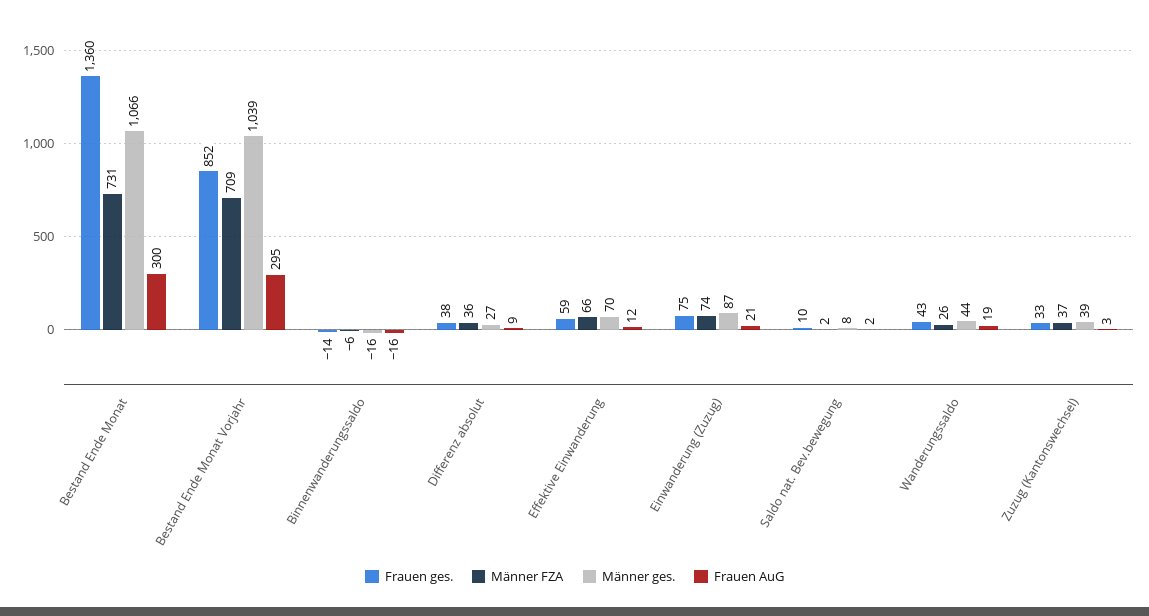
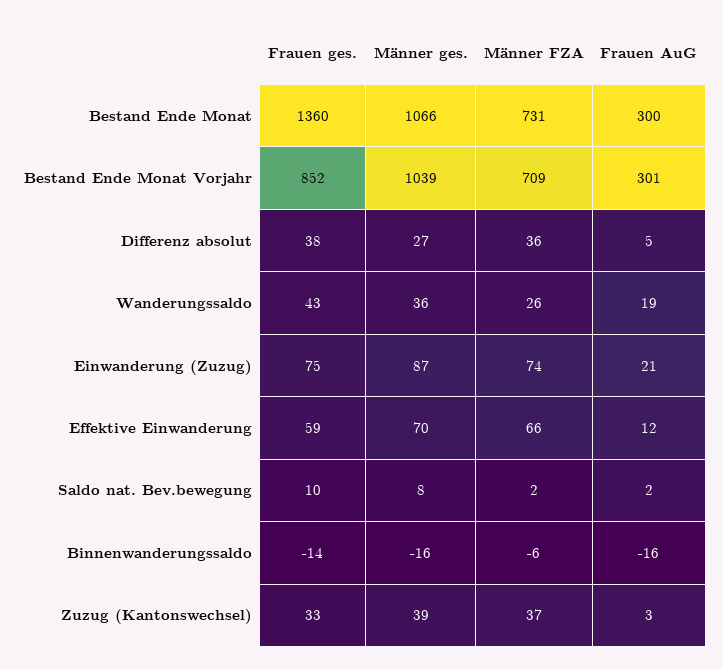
Frauen AuG, Bestand Ende Monat Vorjahr: 295 -> 301
Frauen AuG, Differenz absolut: 9 -> 5
Männer ges., Wanderungssaldo: 44 -> 36

